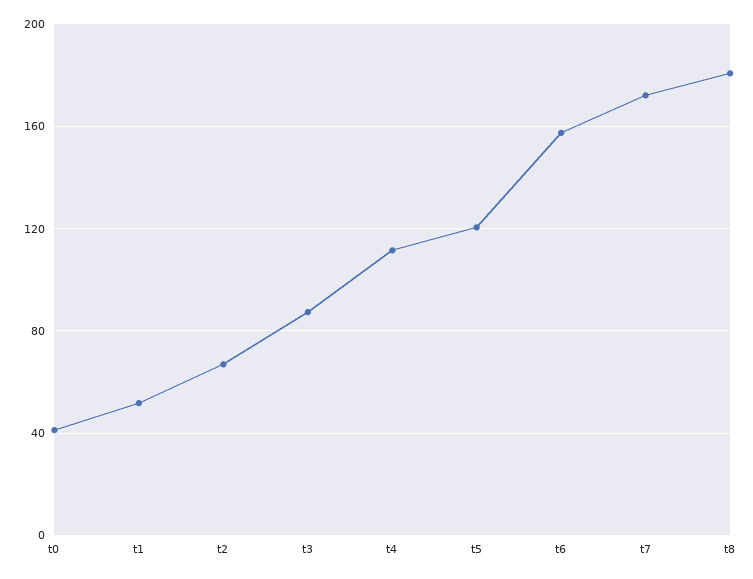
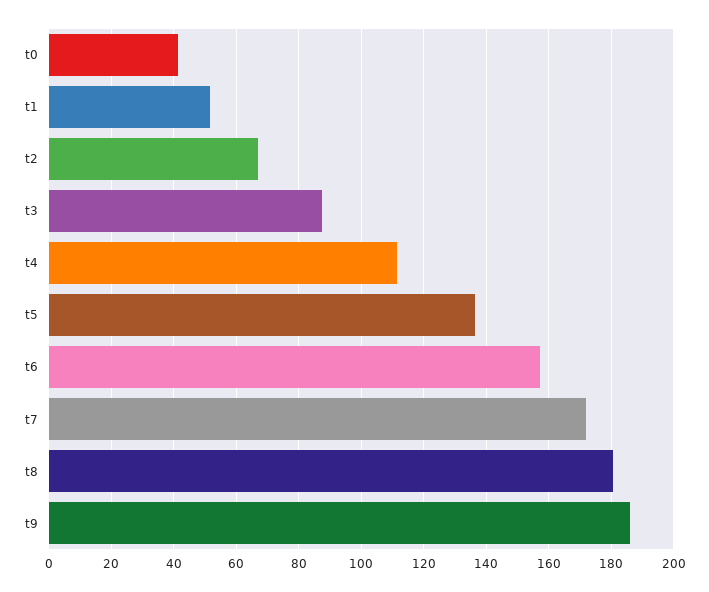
t5: 120 -> 136
t9: none -> 186

